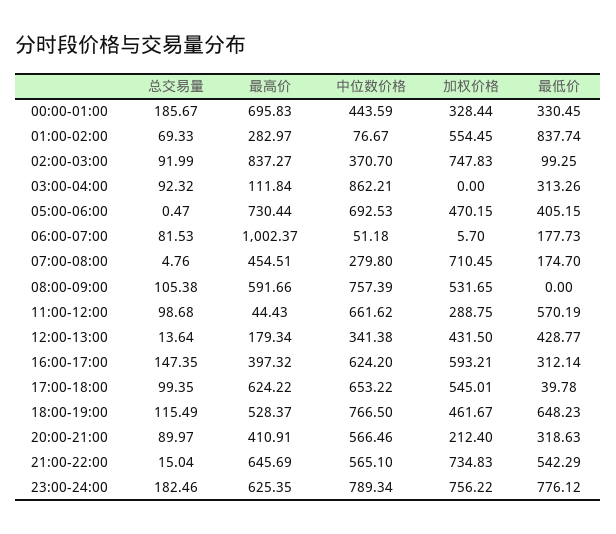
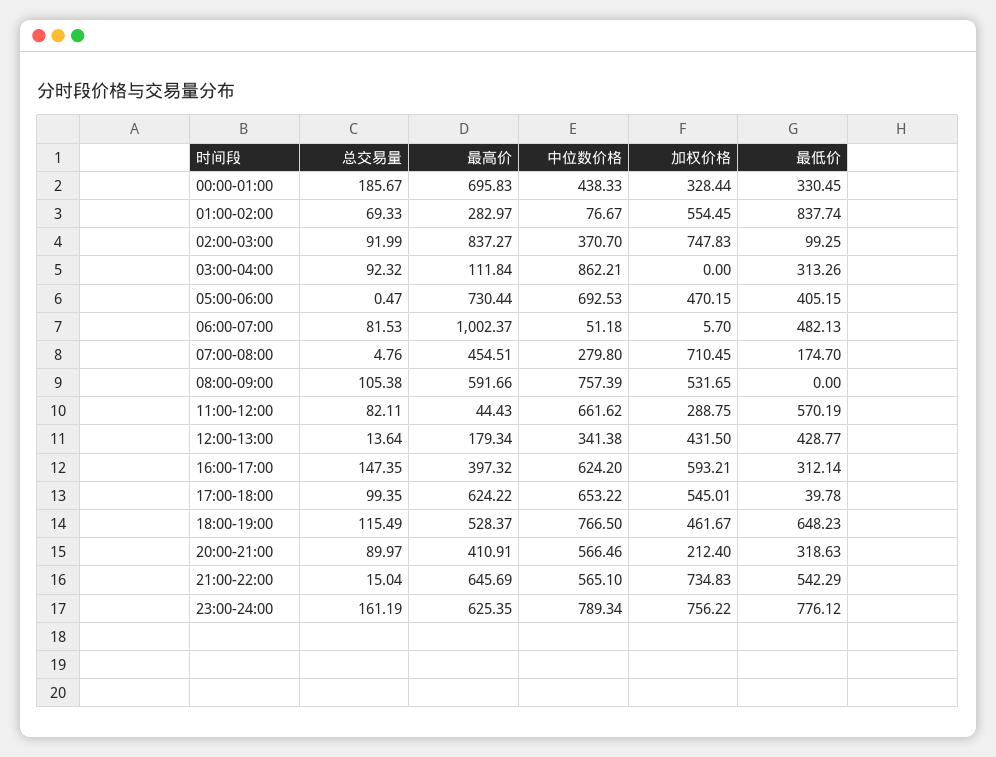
中位数价格, 00:00-01:00: 443.59 -> 438.33
最低价, 06:00-07:00: 177.73 -> 482.13
总交易量, 11:00-12:00: 98.68 -> 82.11
总交易量, 23:00-24:00: 182.46 -> 161.19

